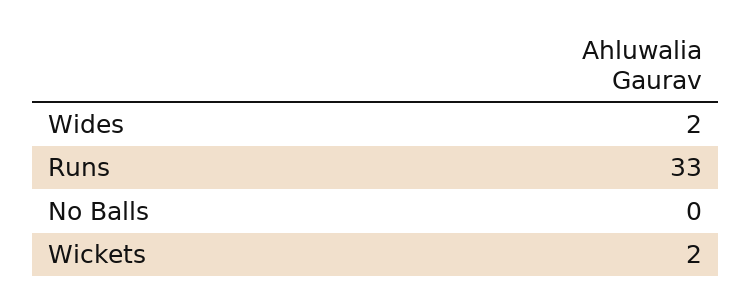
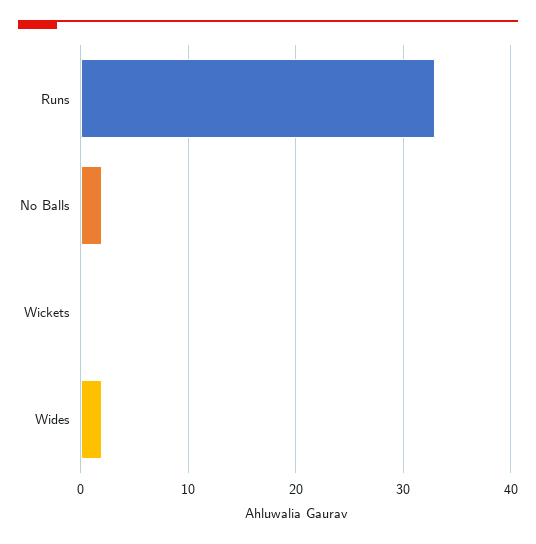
No Balls: 0 -> 2
Wickets: 2 -> 0

